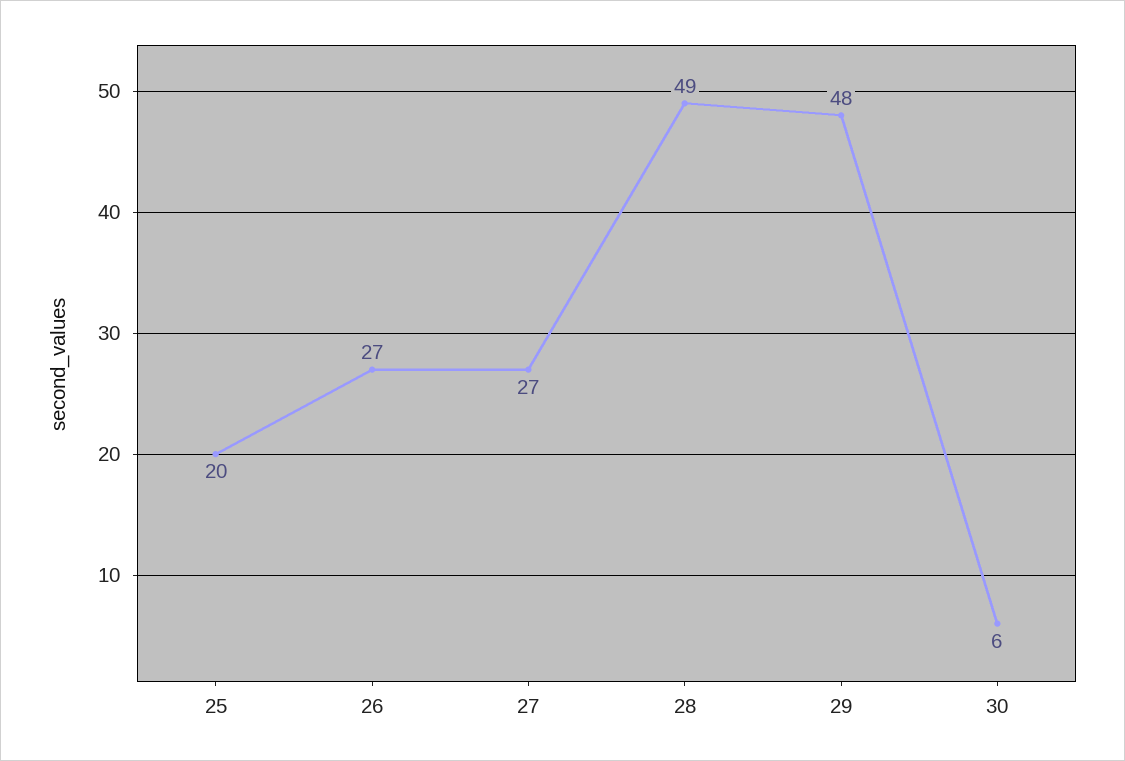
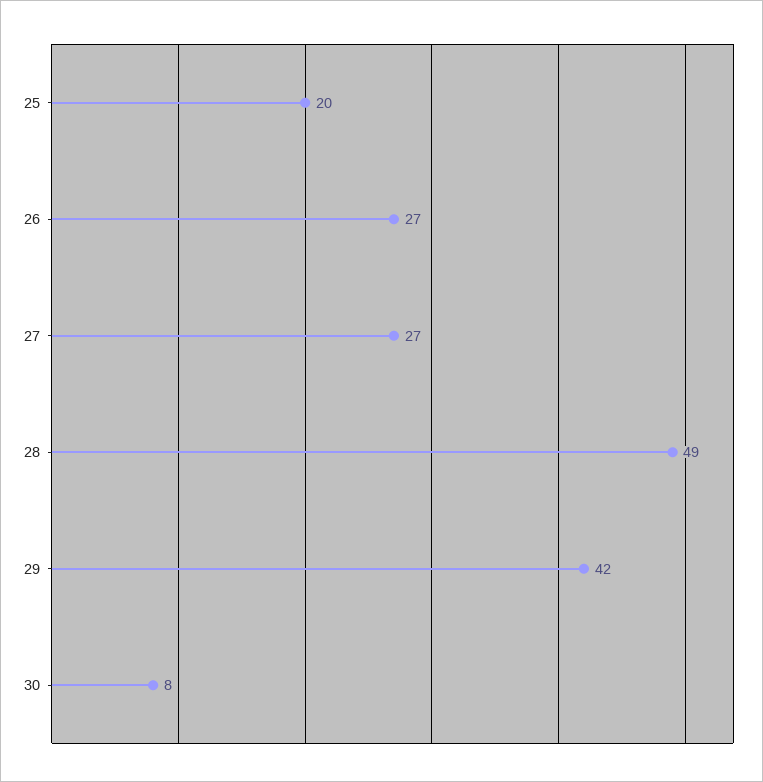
29: 48 -> 42
30: 6 -> 8

